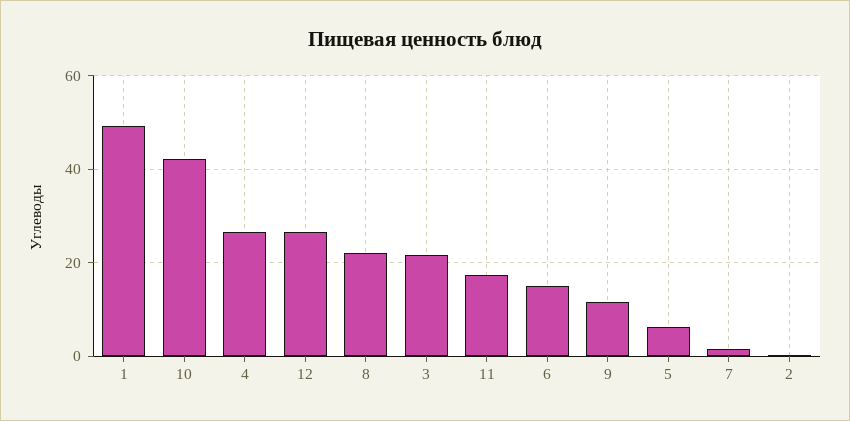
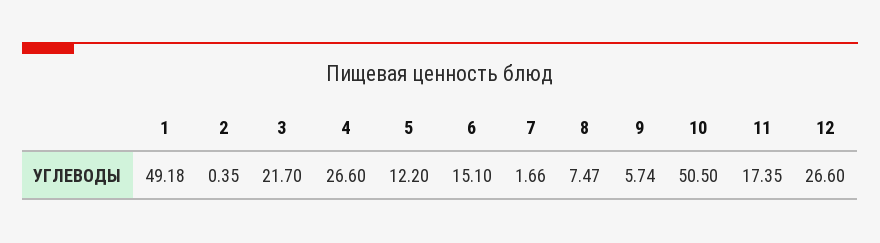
10: 42 -> 50.5
8: 22 -> 7.47
9: 12 -> 5.74
5: 6 -> 12.2

